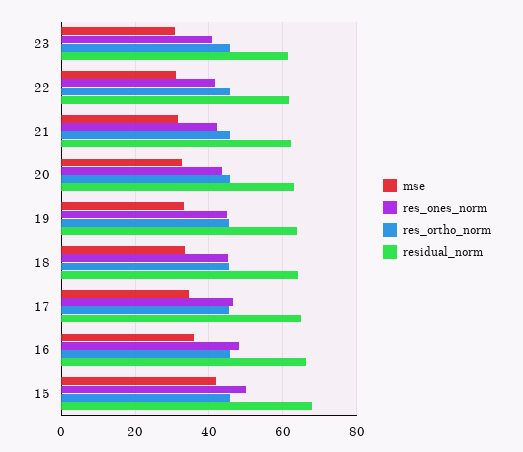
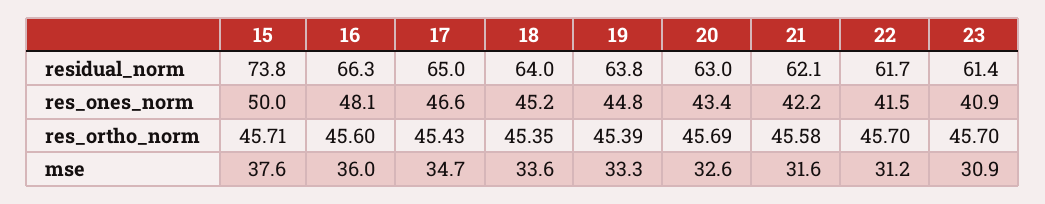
mse, 15: 42 -> 37.6
residual_norm, 15: 68 -> 73.8

